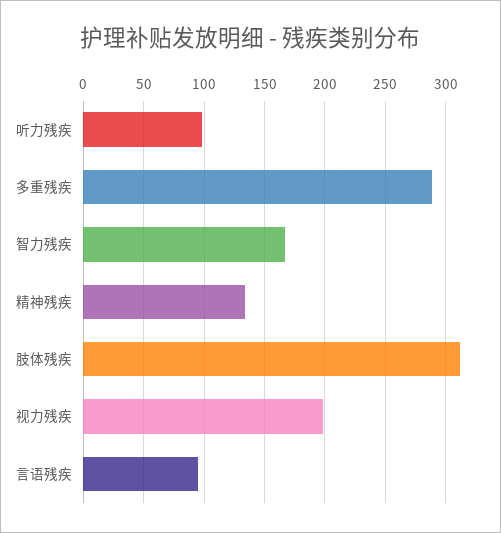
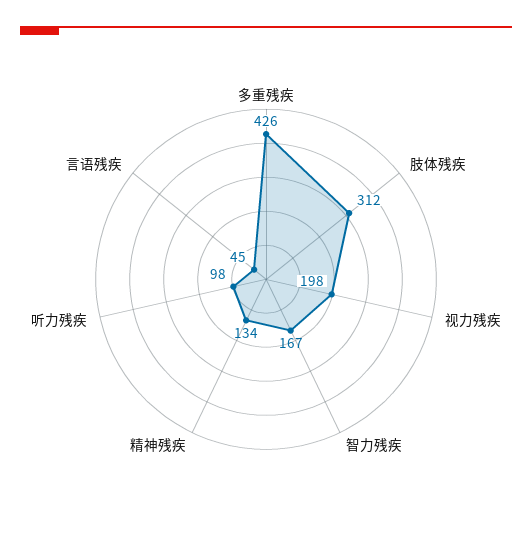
多重残疾: 290 -> 426
言语残疾: 95 -> 45

